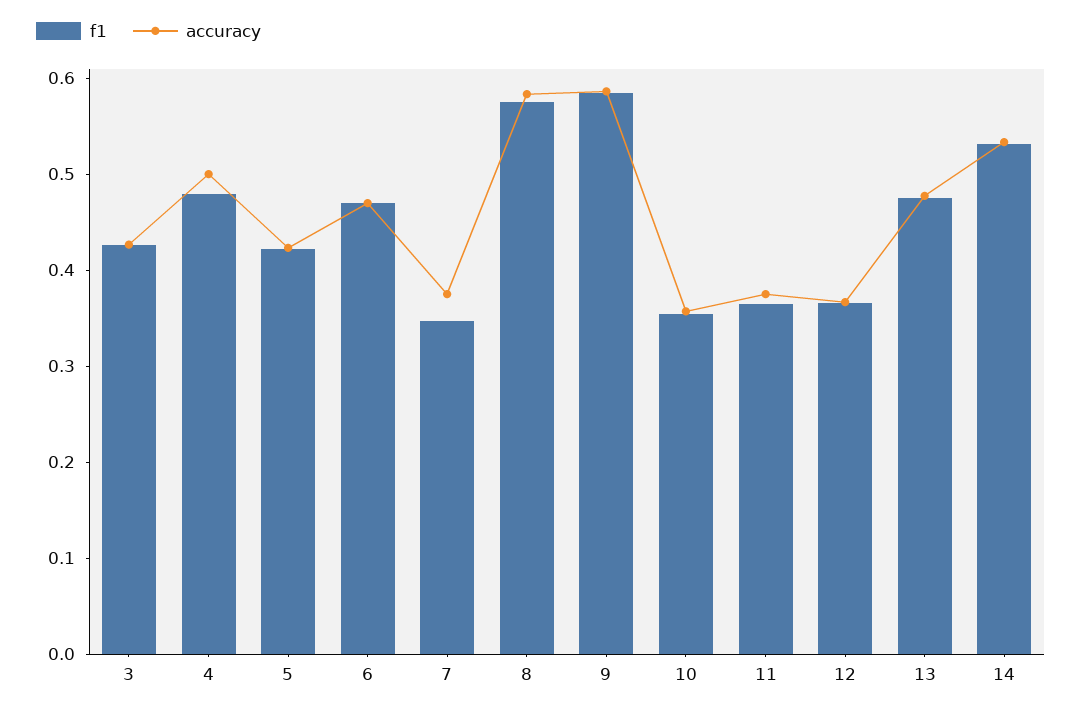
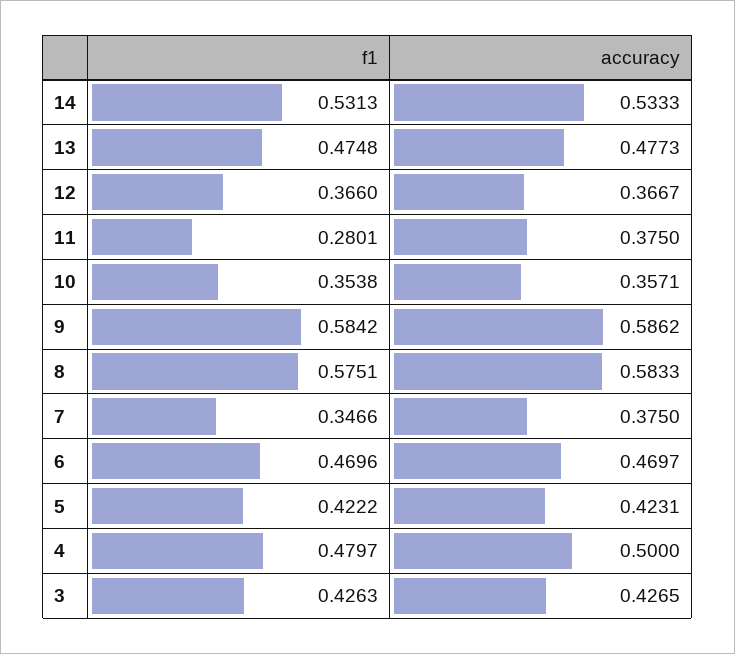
f1, 11: 0.36 -> 0.2801

